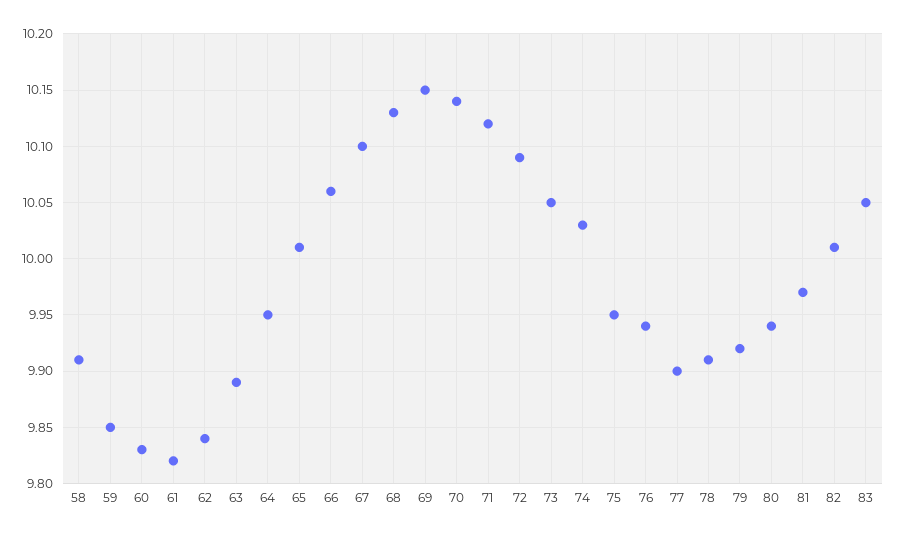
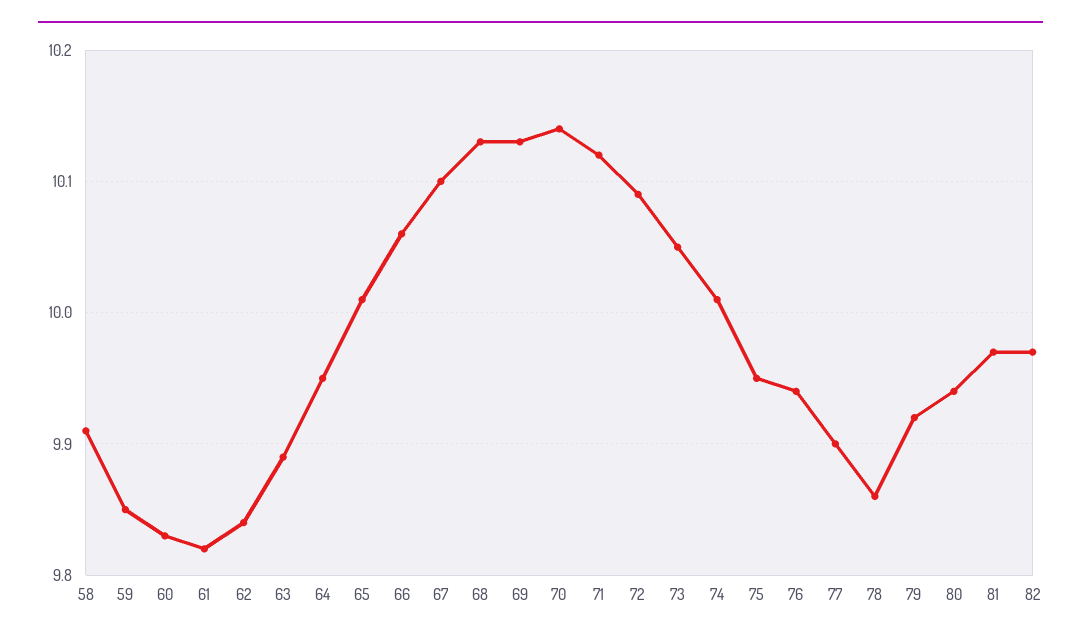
69: 10.15 -> 10.13
74: 10.03 -> 10.01
78: 9.91 -> 9.86
82: 10.01 -> 9.97
83: 10.05 -> none

